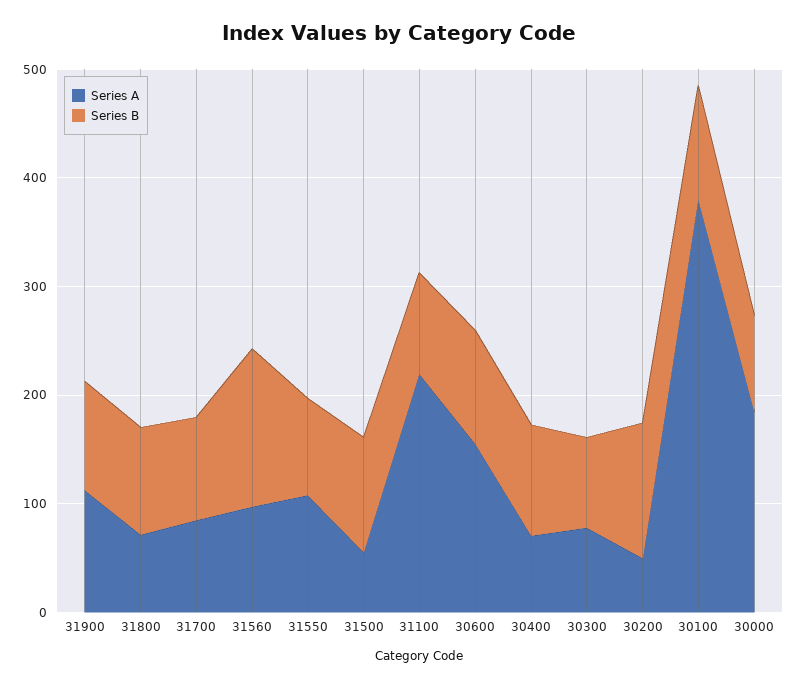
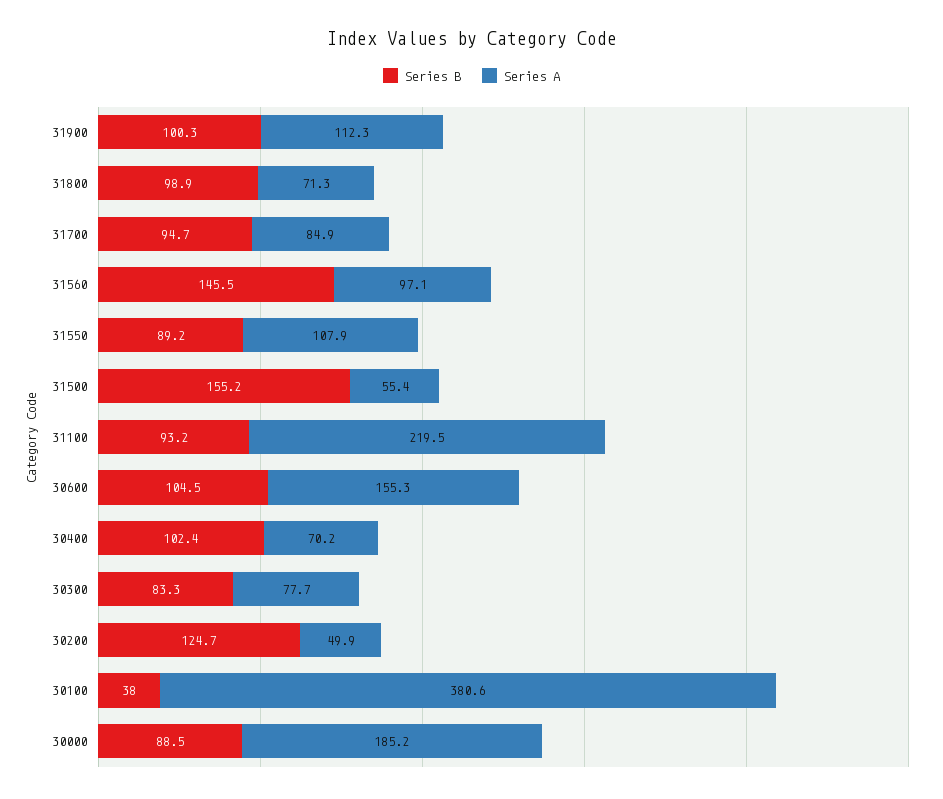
Series B, 31500: 100 -> 155.2
Series B, 30100: 100 -> 38

